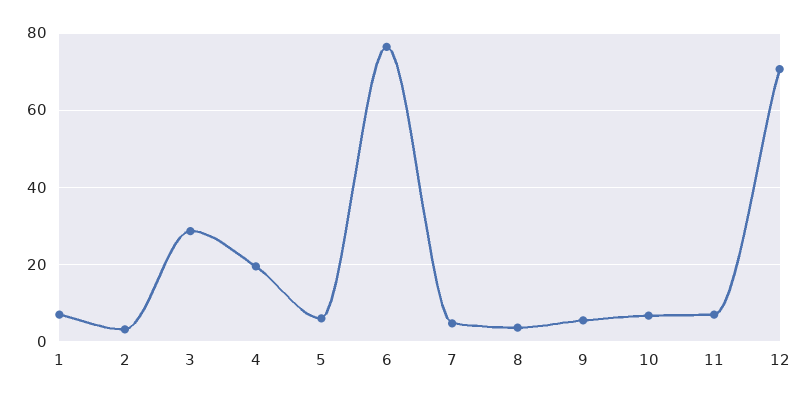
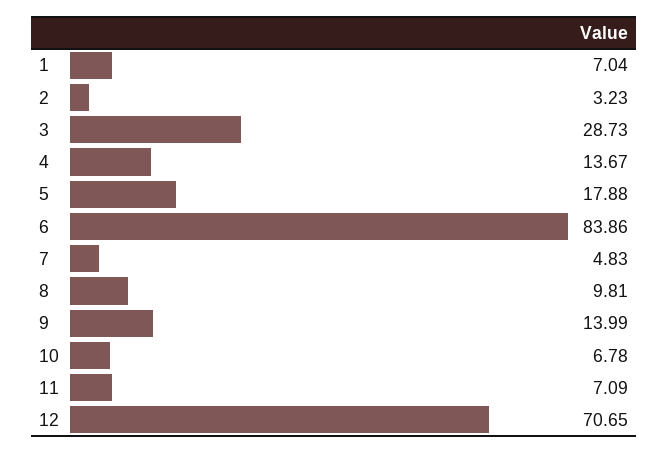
4: 20 -> 13.67
5: 6 -> 17.88
6: 76 -> 83.86
8: 4 -> 9.81
9: 6 -> 13.99

